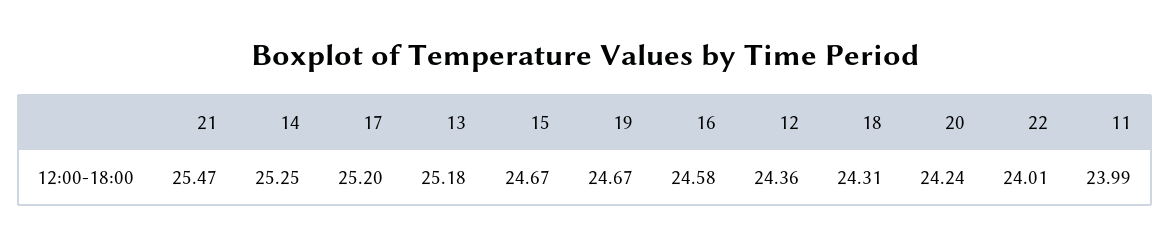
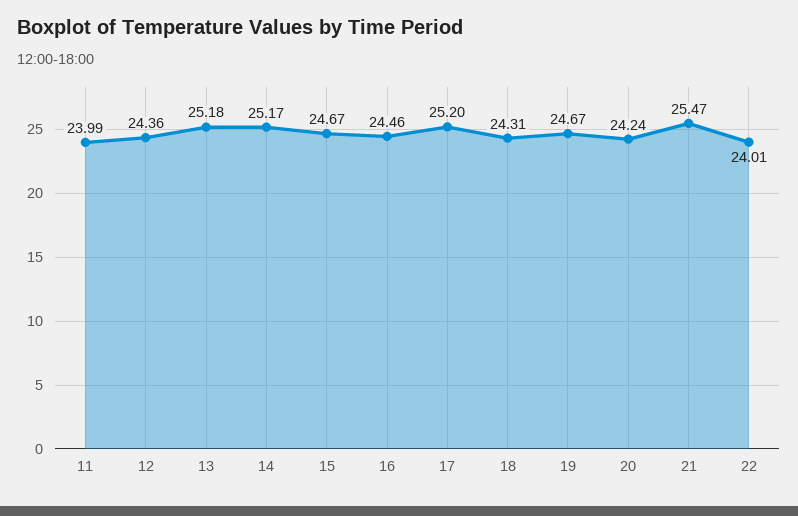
14: 25.25 -> 25.17
16: 24.58 -> 24.46

